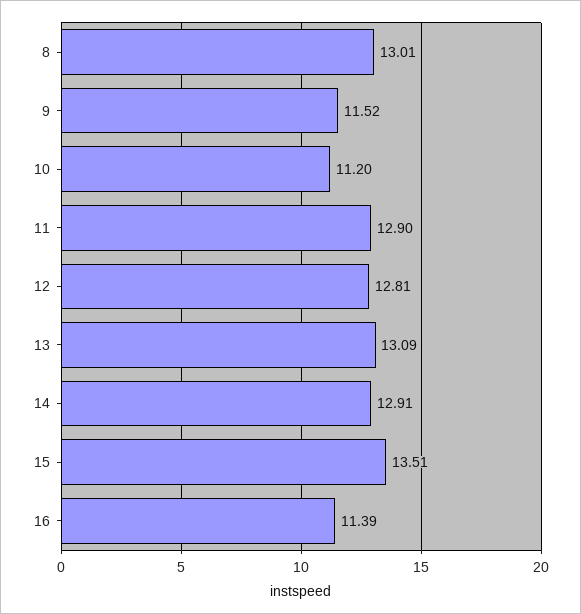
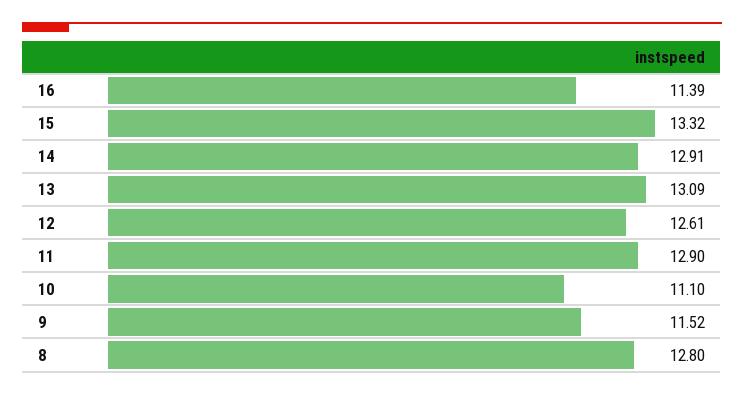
8: 13.01 -> 12.8
10: 11.2 -> 11.1
12: 12.81 -> 12.61
15: 13.51 -> 13.32

